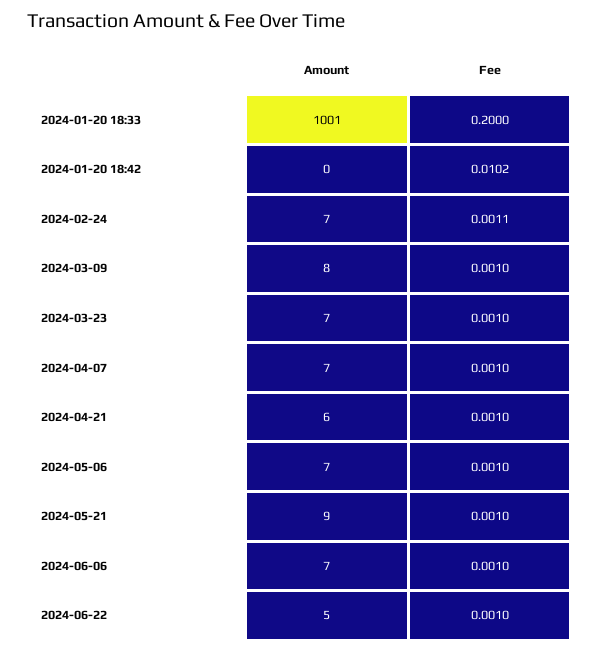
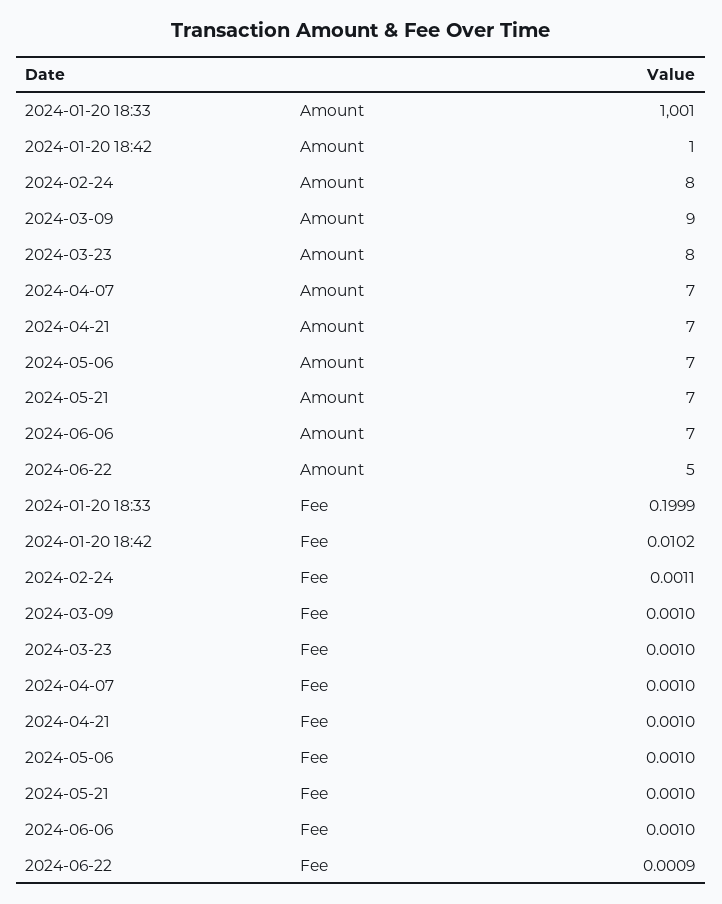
Fee, 2024-01-20 18:33: 0.2 -> 0.1999
Amount, 2024-01-20 18:42: 0 -> 1
Amount, 2024-02-24: 7 -> 8
Amount, 2024-03-09: 8 -> 9
Amount, 2024-03-23: 7 -> 8
Amount, 2024-04-21: 6 -> 7
Amount, 2024-05-21: 9 -> 7
Fee, 2024-06-22: 0.001 -> 0.0009

